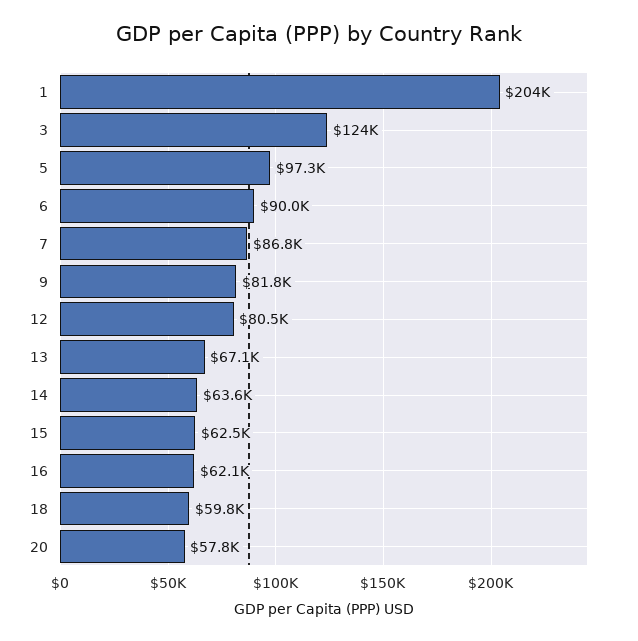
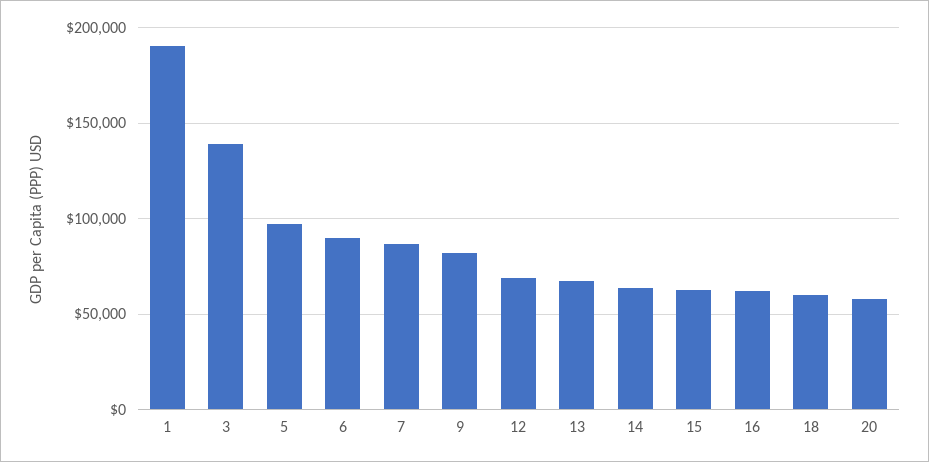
1: 204000 -> 190000
3: 124000 -> 140000
12: 80500 -> 70000

